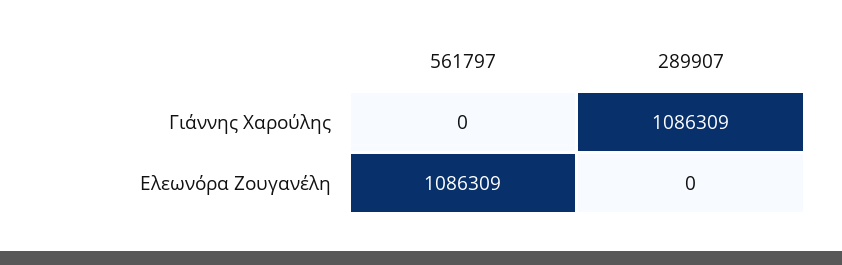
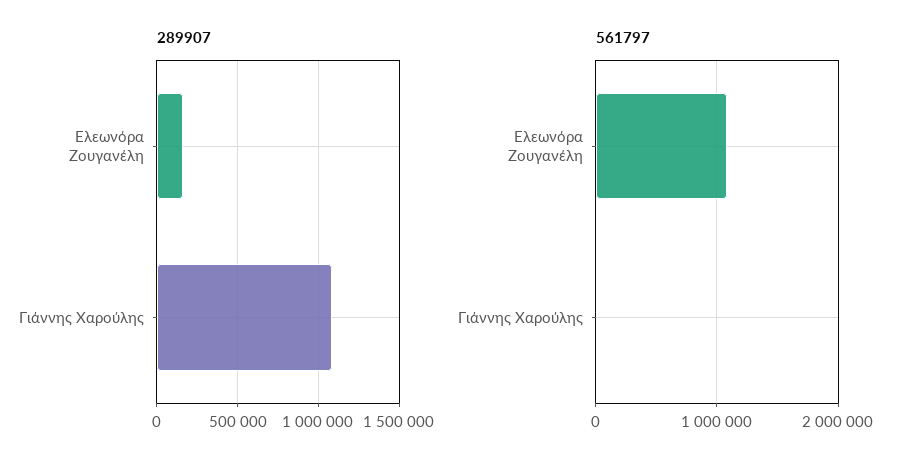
289907, Ελεωνόρα Ζουγανέλη: 0 -> 150000

